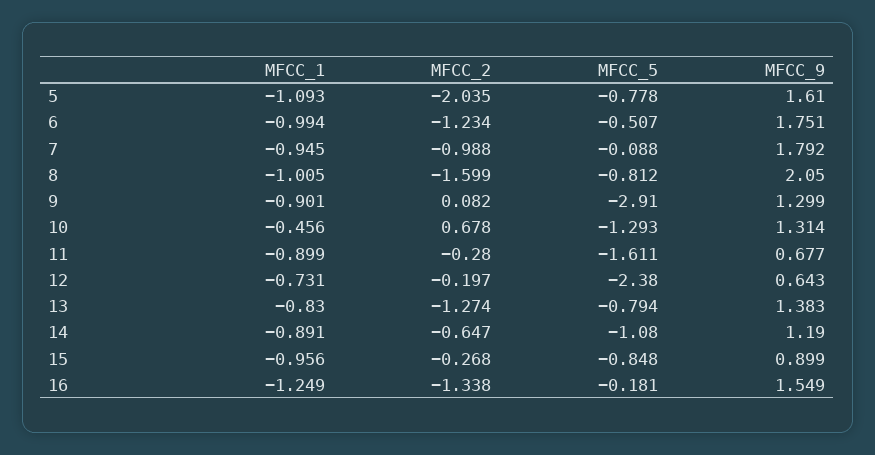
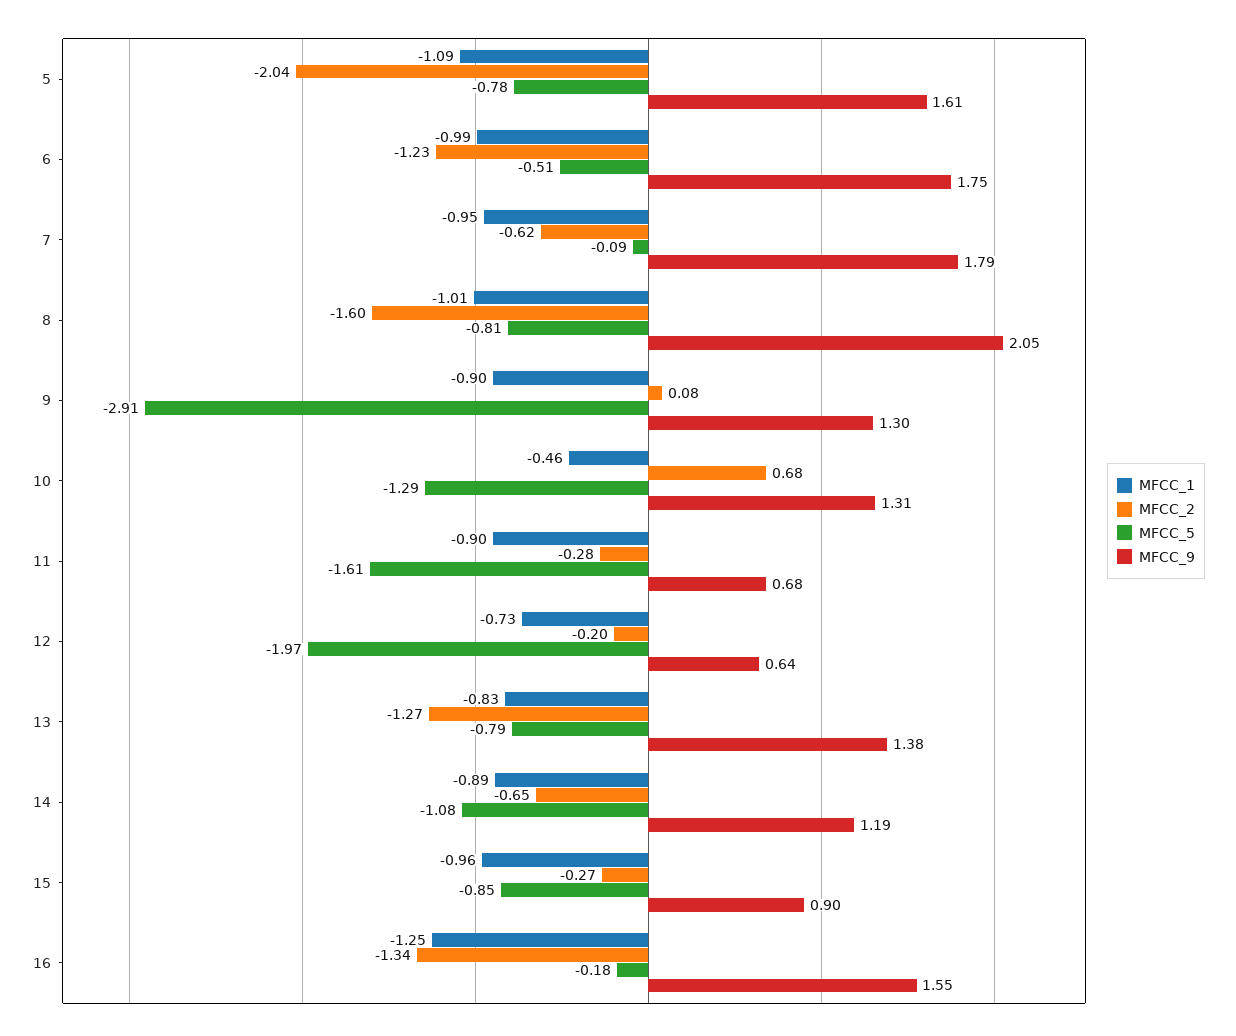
MFCC_2, 7: -0.988 -> -0.62
MFCC_5, 12: -2.38 -> -1.97

